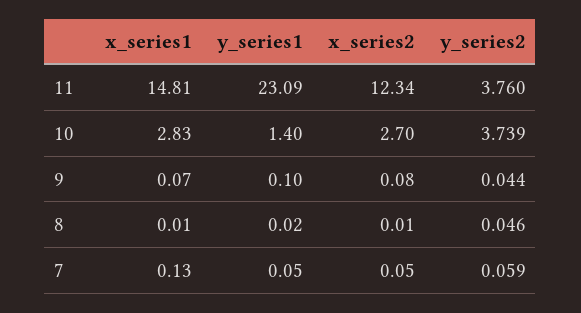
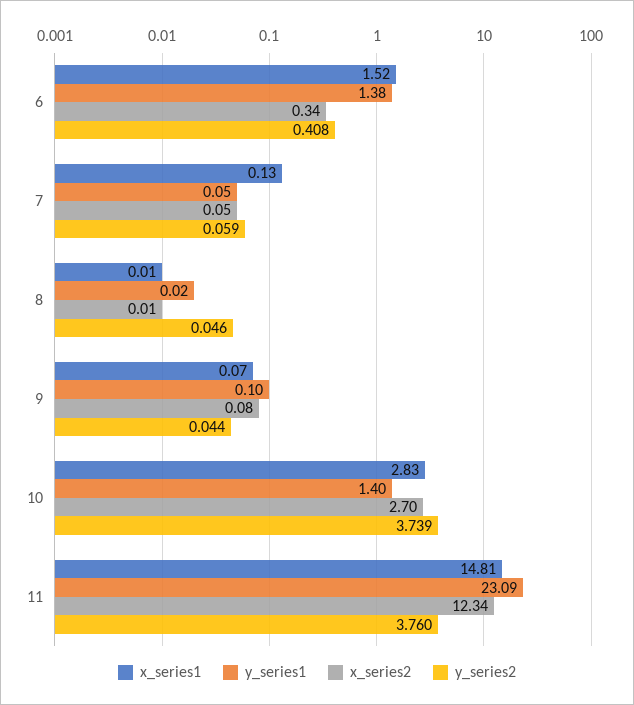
x_series1, 6: none -> 1.52
y_series1, 6: none -> 1.38
x_series2, 6: none -> 0.34
y_series2, 6: none -> 0.408

